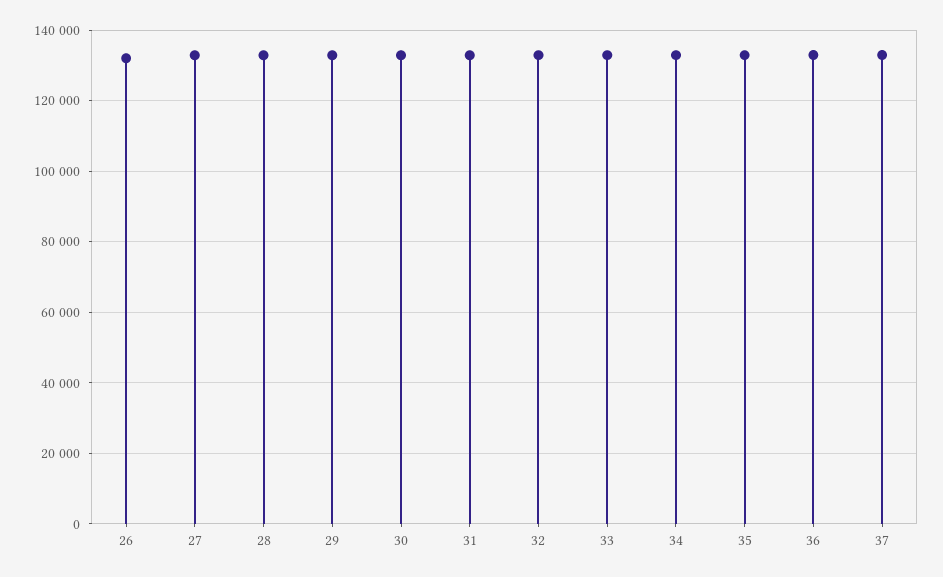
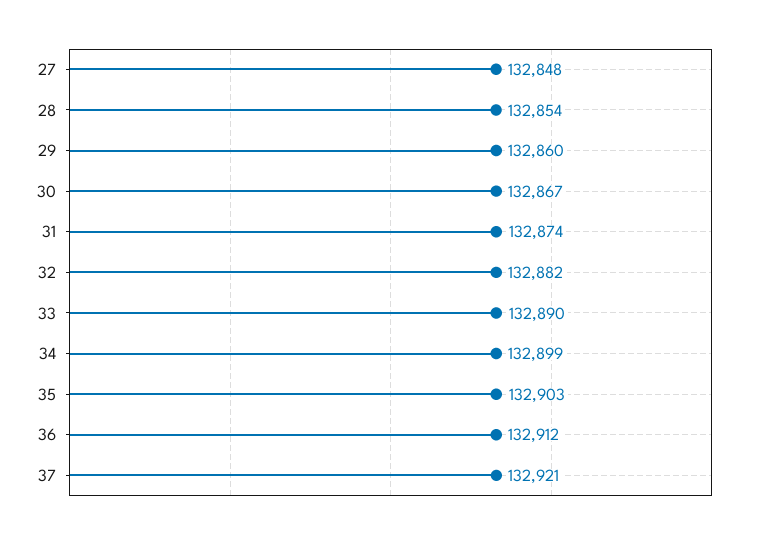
26: 132000 -> none

